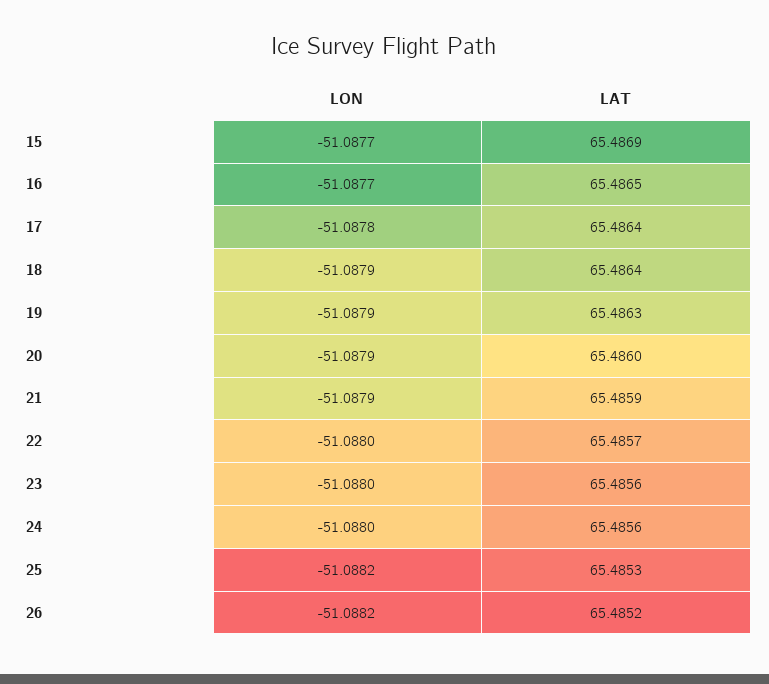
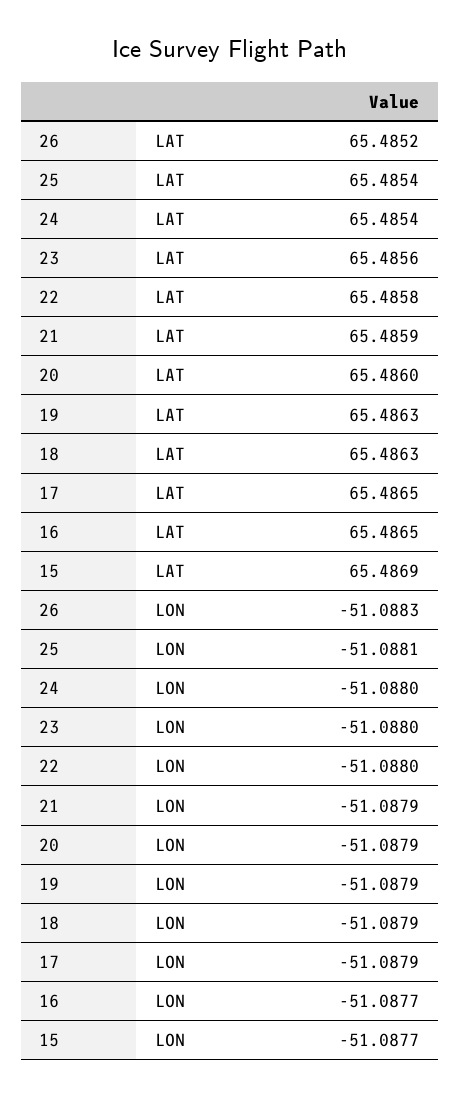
LON, 17: -51.0878 -> -51.0879
LAT, 17: 65.4864 -> 65.4865
LAT, 18: 65.4864 -> 65.4863
LAT, 22: 65.4857 -> 65.4858
LAT, 24: 65.4856 -> 65.4854
LON, 25: -51.0882 -> -51.0881
LAT, 25: 65.4853 -> 65.4854
LON, 26: -51.0882 -> -51.0883

